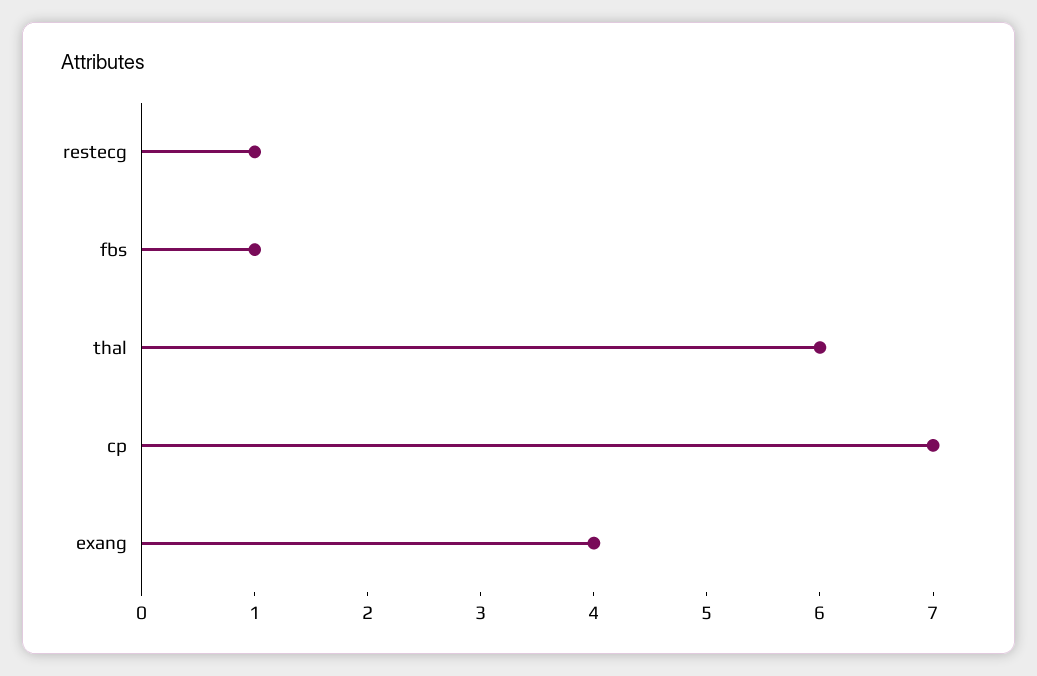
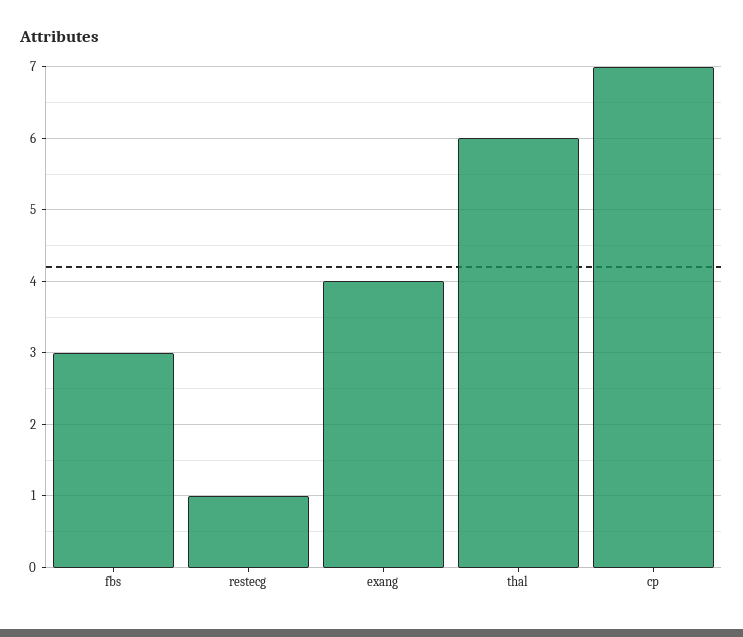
fbs: 1 -> 3

